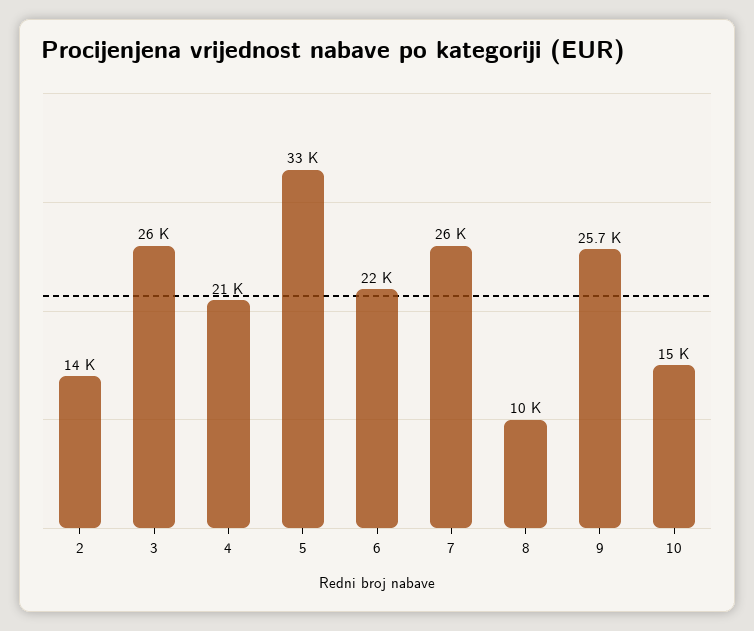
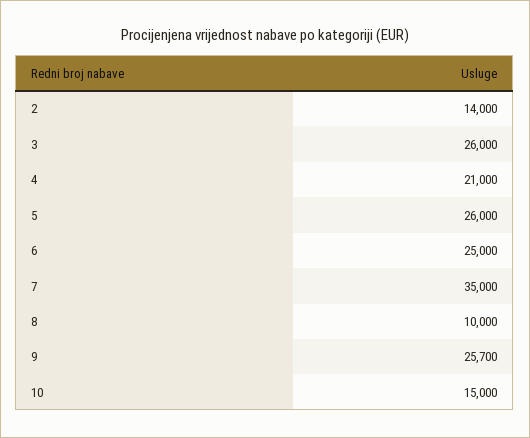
5: 33000 -> 26000
6: 22000 -> 25000
7: 26000 -> 35000

